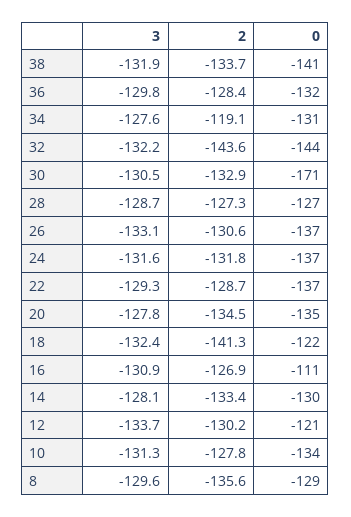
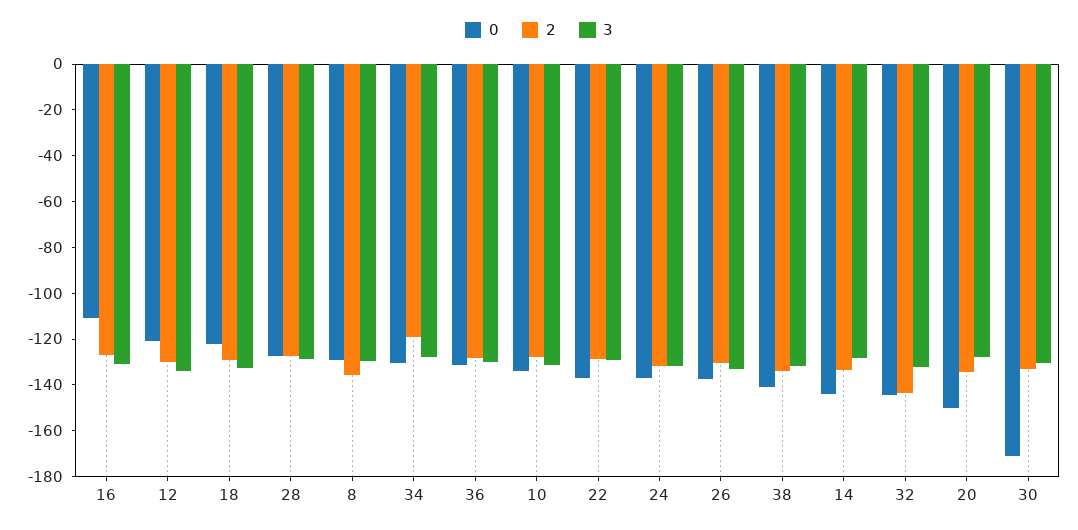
0, 20: -135 -> -150
2, 18: -141.3 -> -130
0, 14: -130 -> -145

